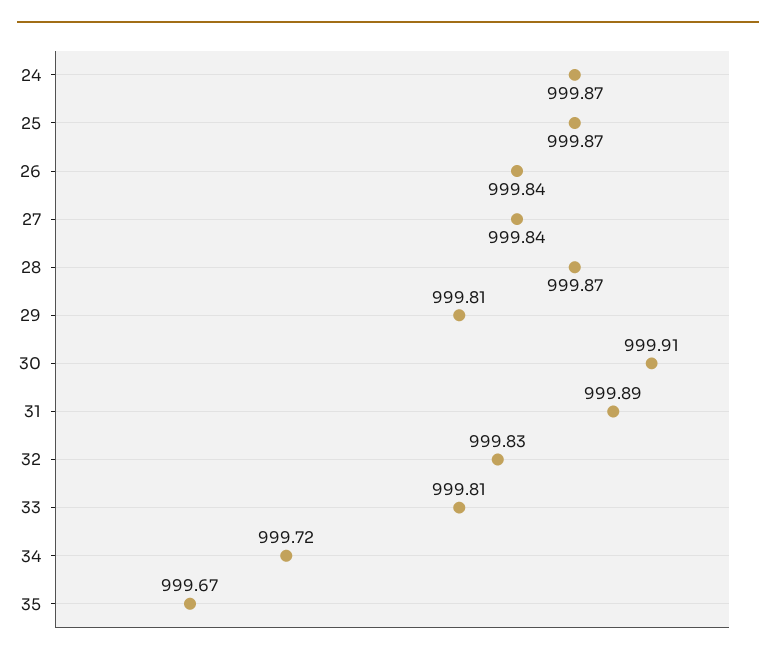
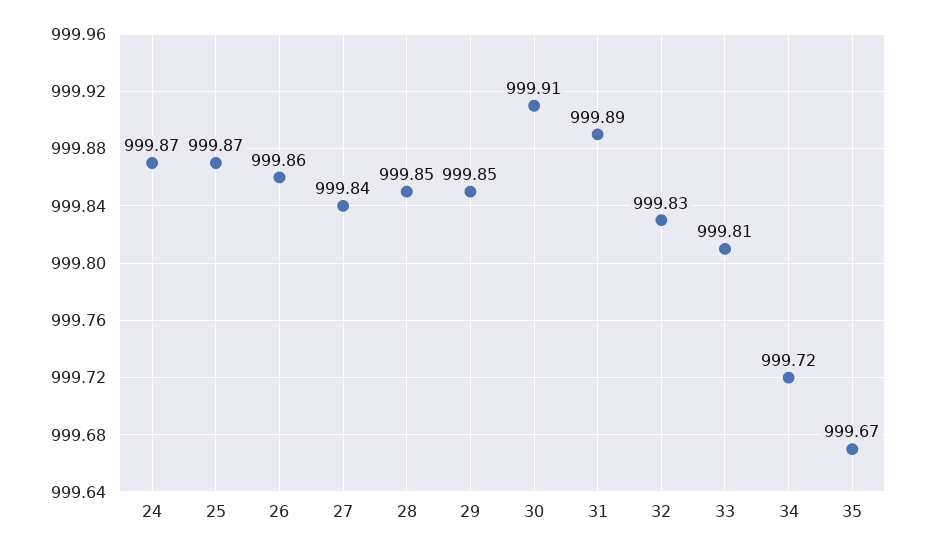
26: 999.84 -> 999.86
28: 999.87 -> 999.85
29: 999.81 -> 999.85

